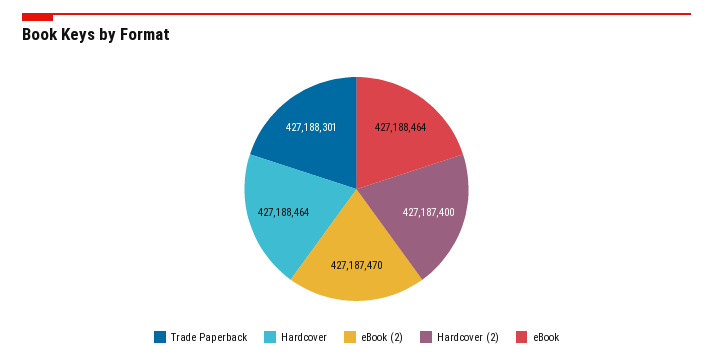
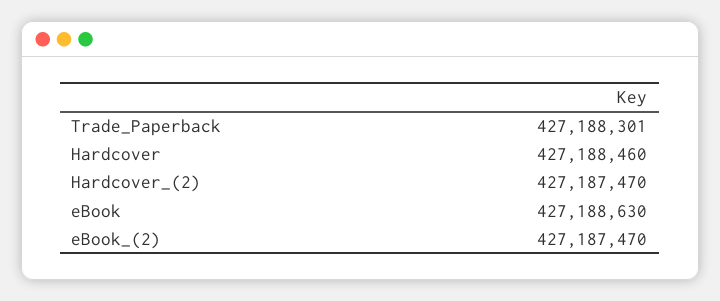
Hardcover: 427188464 -> 427188460
Hardcover (2): 427187400 -> 427187470
eBook: 427188464 -> 427188630

